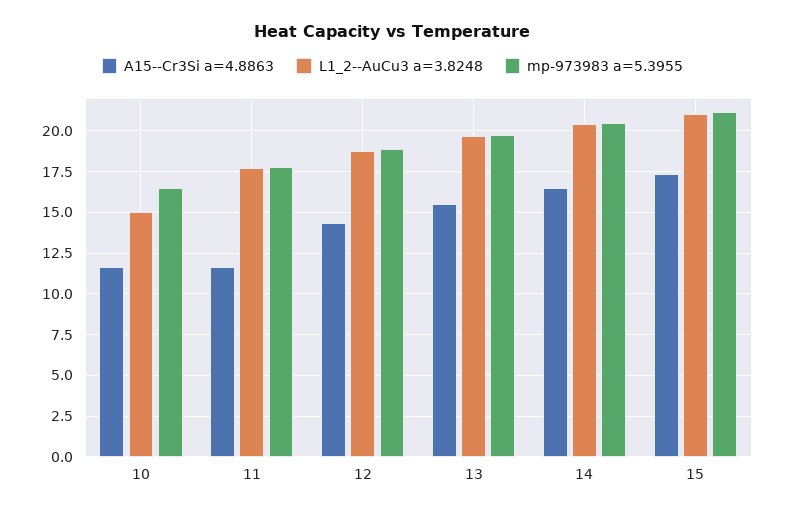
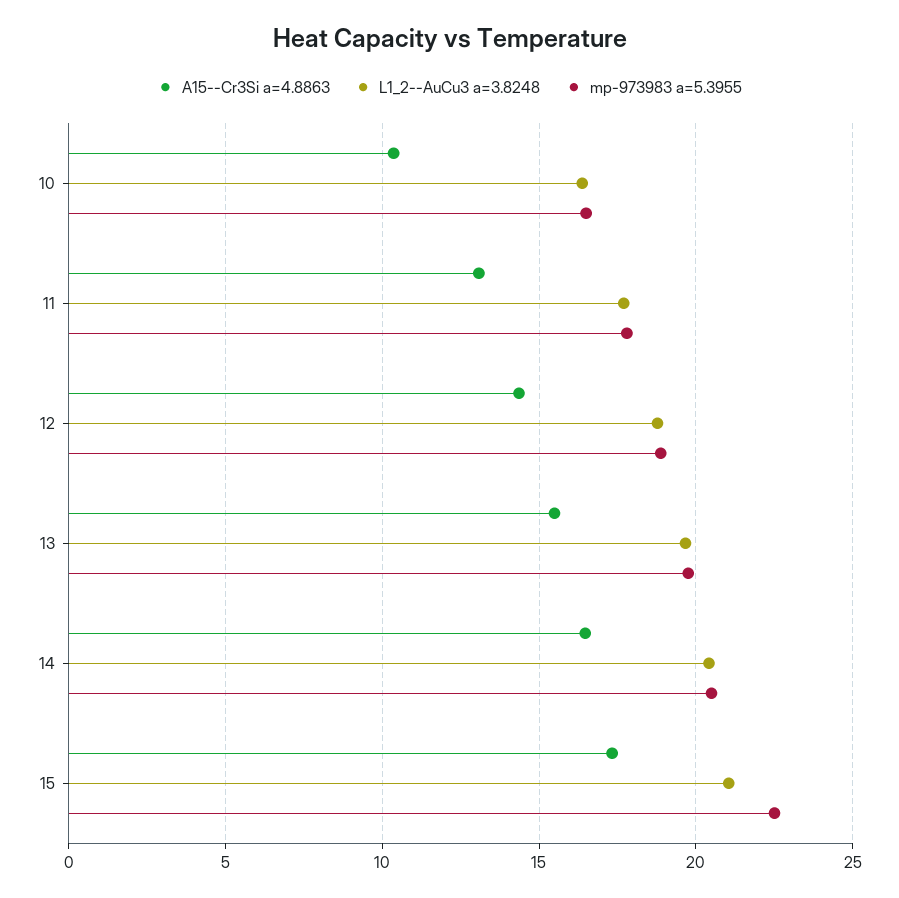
A15--Cr3Si a=4.8863, 10: 11.5 -> 10.5
L1_2--AuCu3 a=3.8248, 10: 15 -> 16.5
A15--Cr3Si a=4.8863, 11: 11.5 -> 13
mp-973983 a=5.3955, 15: 21 -> 22.5

